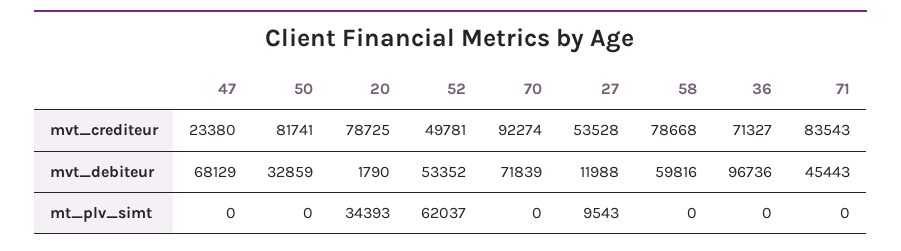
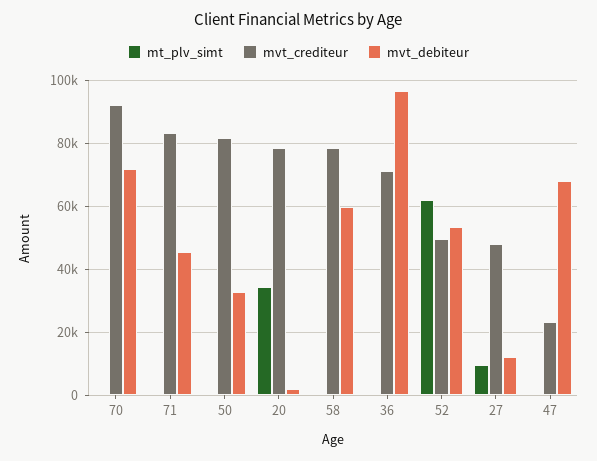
mvt_crediteur, 27: 53528 -> 48000

